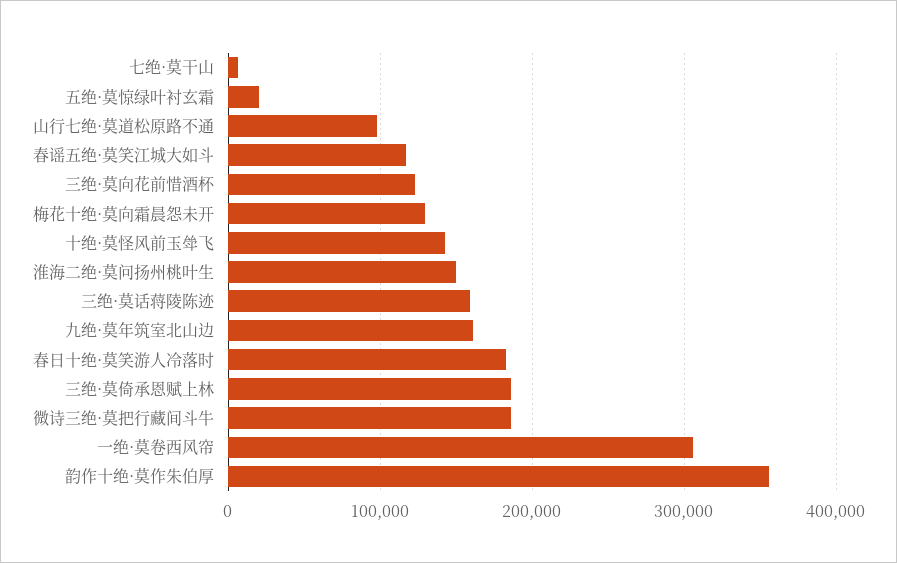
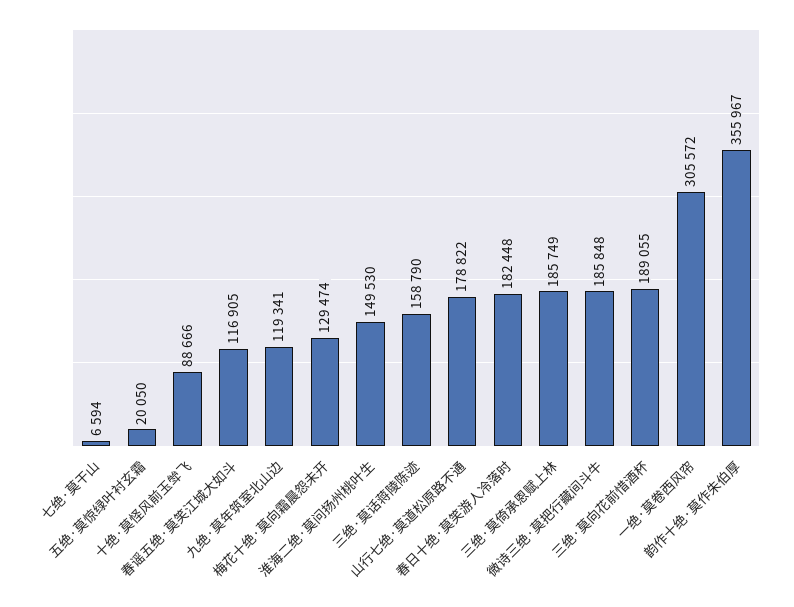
山行七绝·莫道松原路不通: 100000 -> 178822
三绝·莫向花前惜酒杯: 120000 -> 189055
十绝·莫怪风前玉斚飞: 140000 -> 88666
九绝·莫年筑室北山边: 160000 -> 119341

